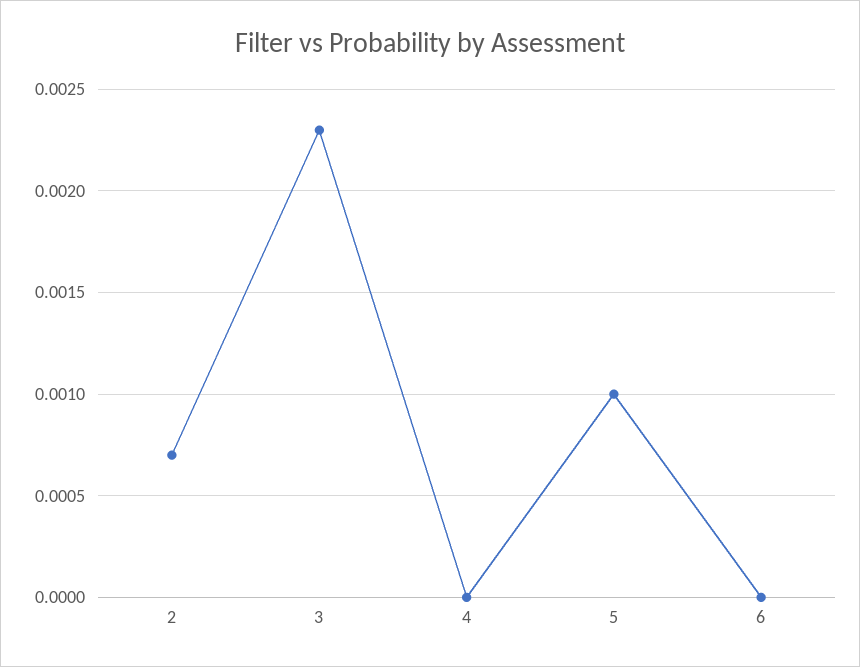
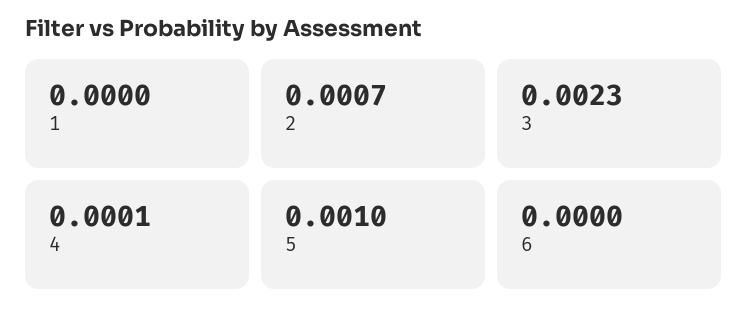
4: 0 -> 0.0001
1: none -> 0

